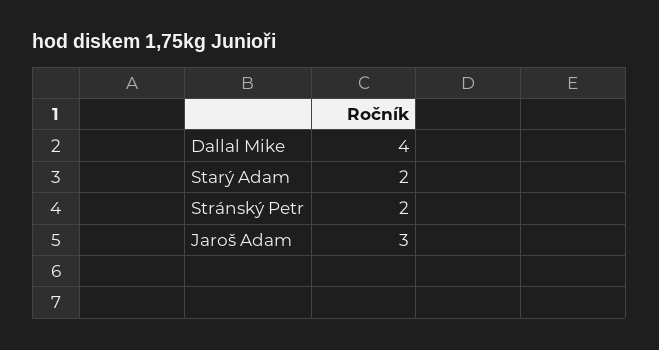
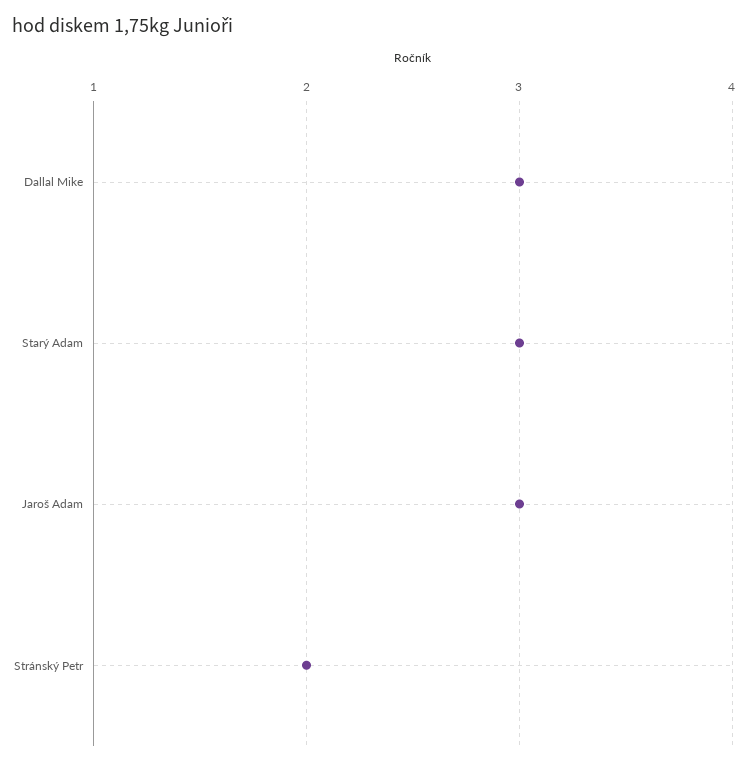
Dallal Mike: 4 -> 3
Starý Adam: 2 -> 3

